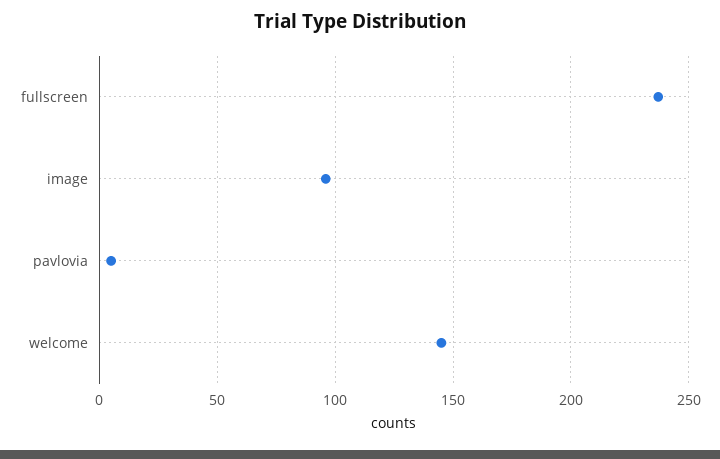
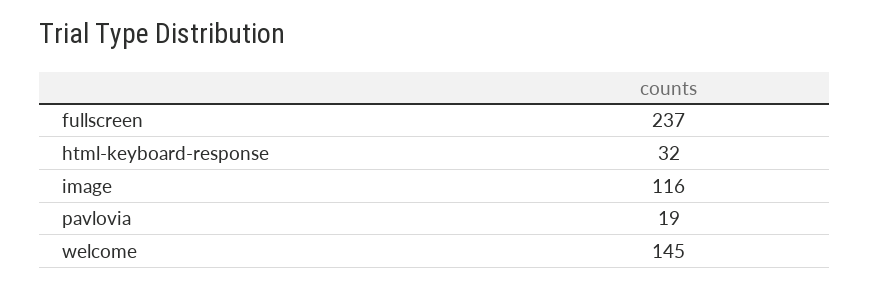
image: 95 -> 116
pavlovia: 5 -> 19
html-keyboard-response: none -> 32

